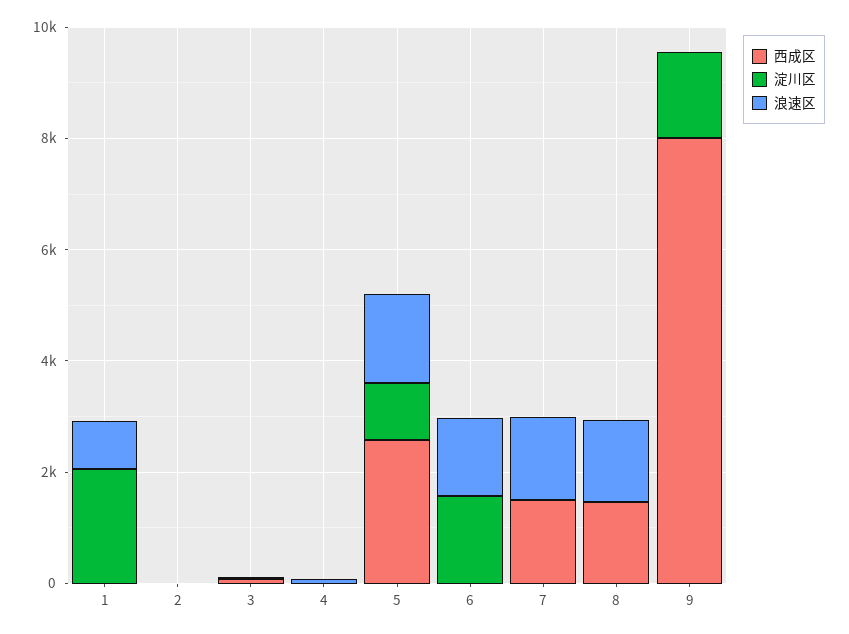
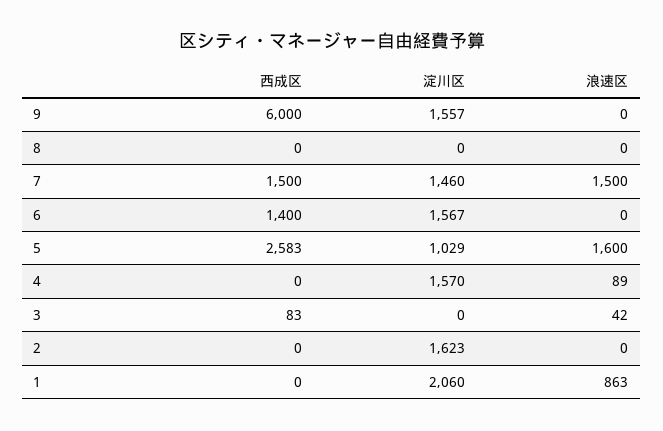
淀川区, 2: 0 -> 1623
淀川区, 4: 0 -> 1570
西成区, 6: 0 -> 1400
浪速区, 6: 1500 -> 0
淀川区, 7: 0 -> 1460
西成区, 8: 1500 -> 0
浪速区, 8: 1500 -> 0
西成区, 9: 8000 -> 6000

